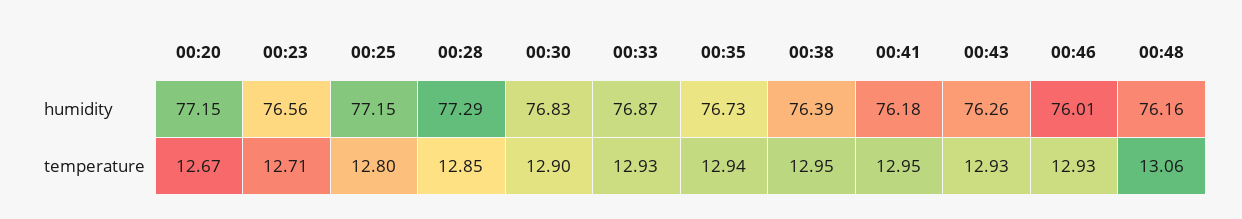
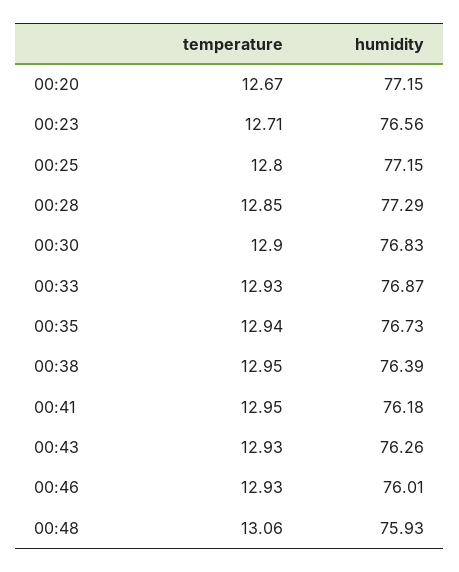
00:48, humidity: 76.16 -> 75.93

